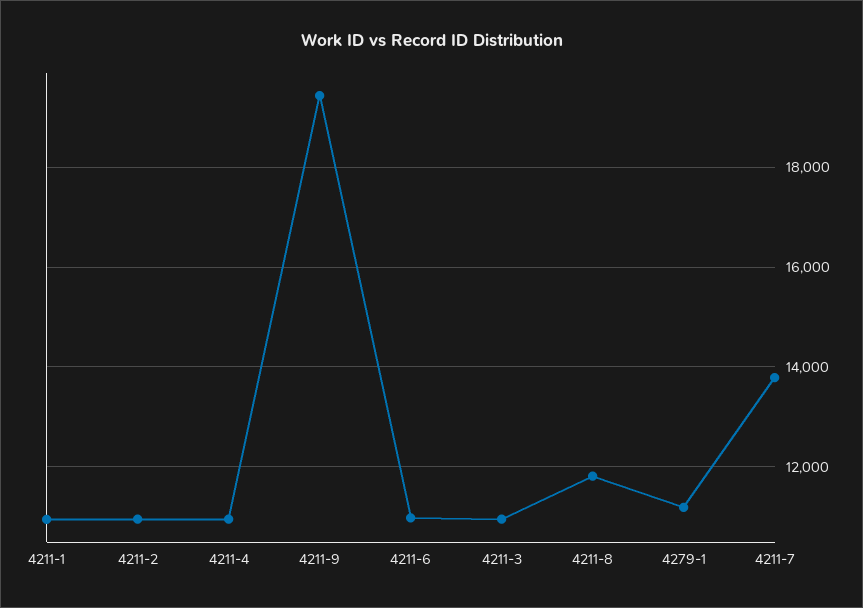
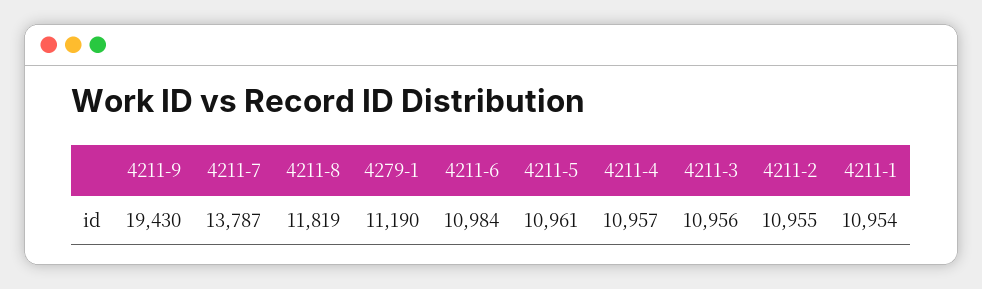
4211-5: none -> 10961

